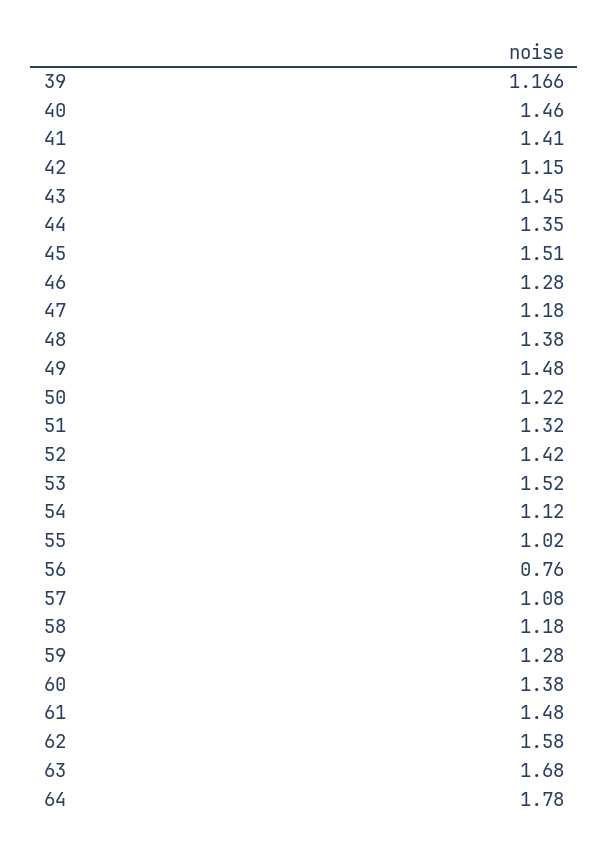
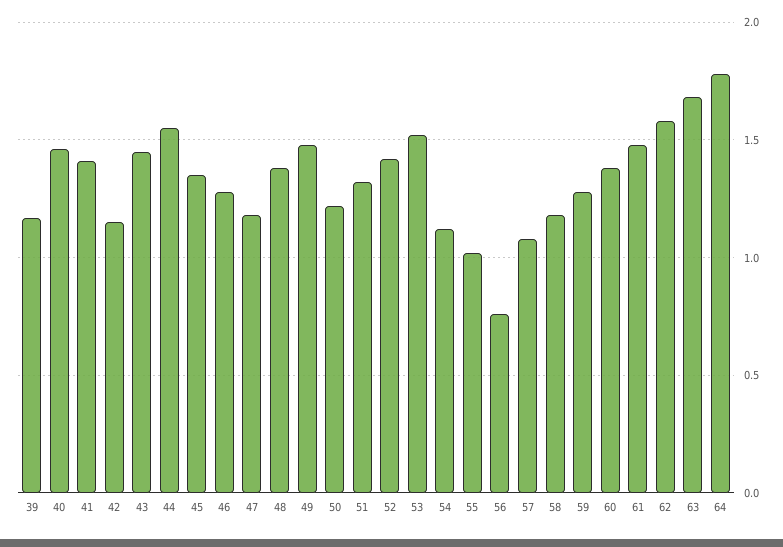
44: 1.35 -> 1.55
45: 1.51 -> 1.35

